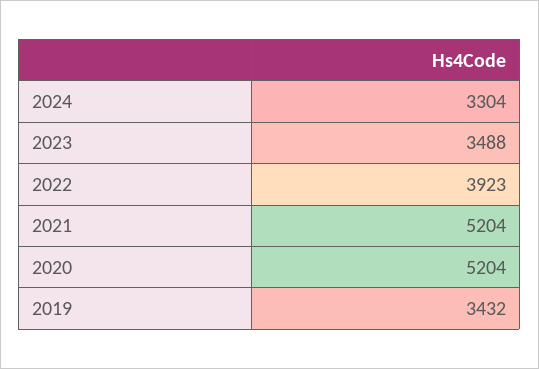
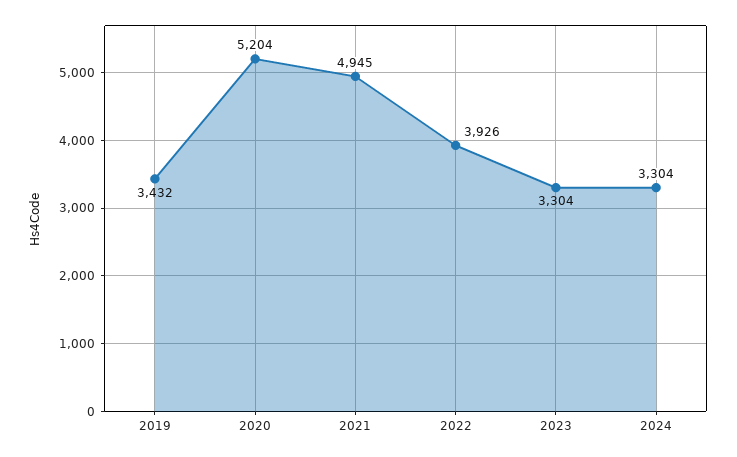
2023: 3488 -> 3304
2022: 3923 -> 3926
2021: 5204 -> 4945

